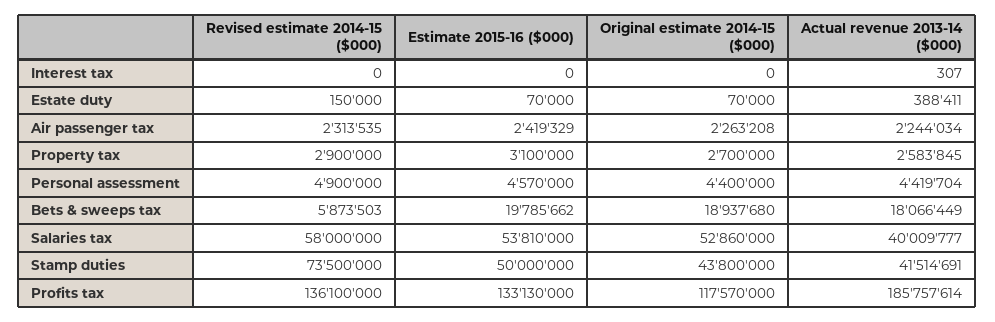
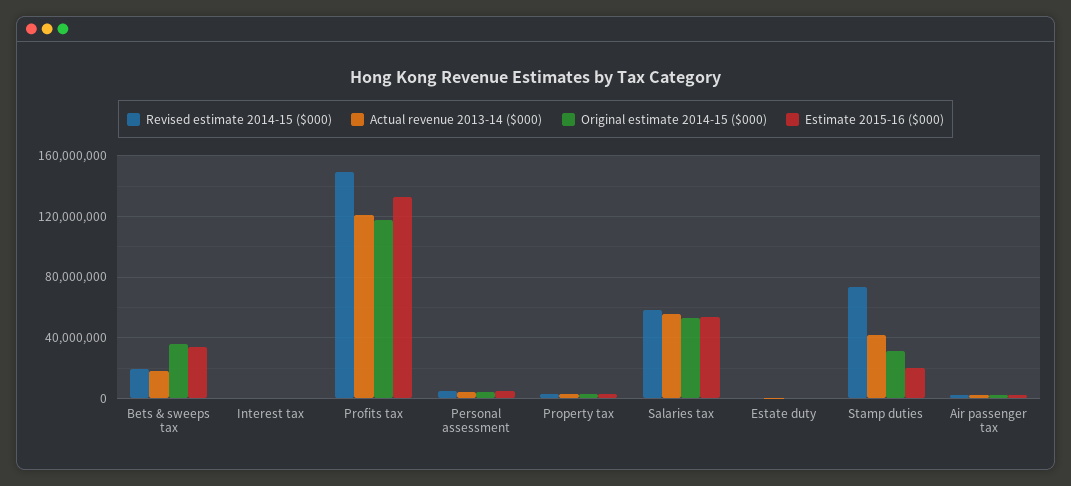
Revised estimate 2014-15 ($000), Bets & sweeps tax: 5873503 -> 20000000
Estimate 2015-16 ($000), Bets & sweeps tax: 19785662 -> 35000000
Original estimate 2014-15 ($000), Bets & sweeps tax: 18937680 -> 35000000
Actual revenue 2013-14 ($000), Salaries tax: 40009777 -> 55000000
Estimate 2015-16 ($000), Stamp duties: 50000000 -> 20000000
Original estimate 2014-15 ($000), Stamp duties: 43800000 -> 30000000
Revised estimate 2014-15 ($000), Profits tax: 136100000 -> 150000000
Actual revenue 2013-14 ($000), Profits tax: 185757614 -> 120000000

